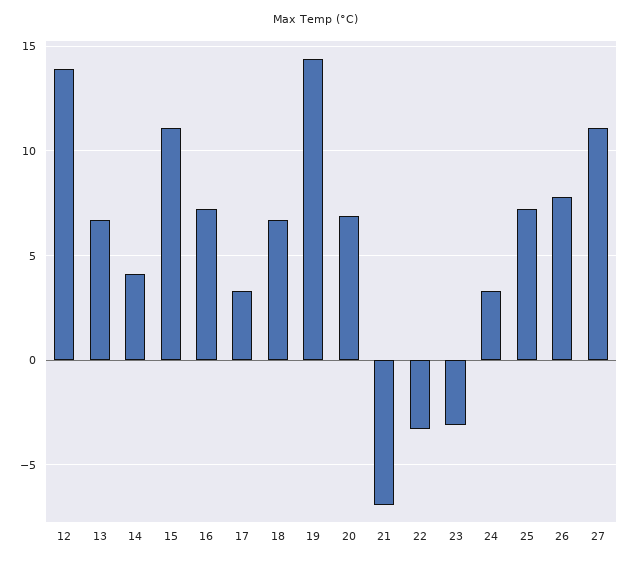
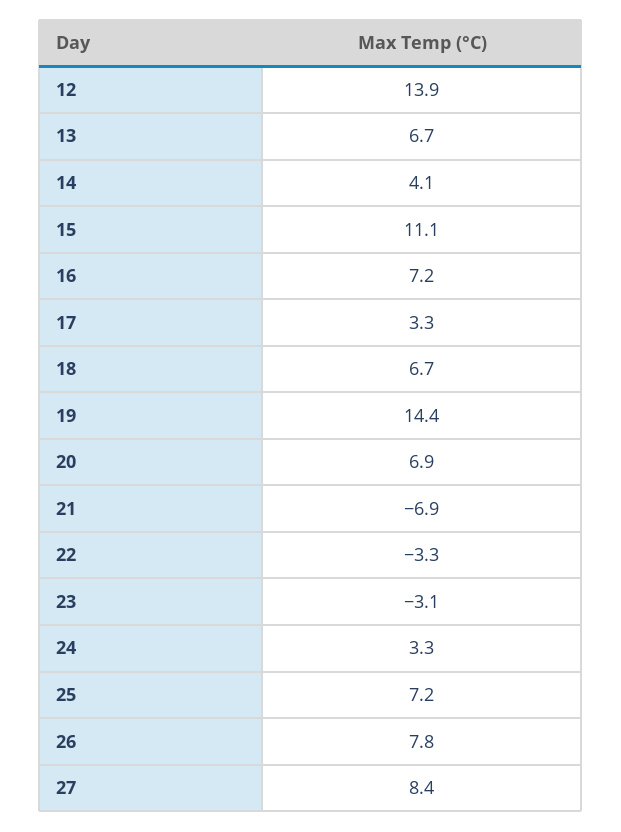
27: 11 -> 8.4

